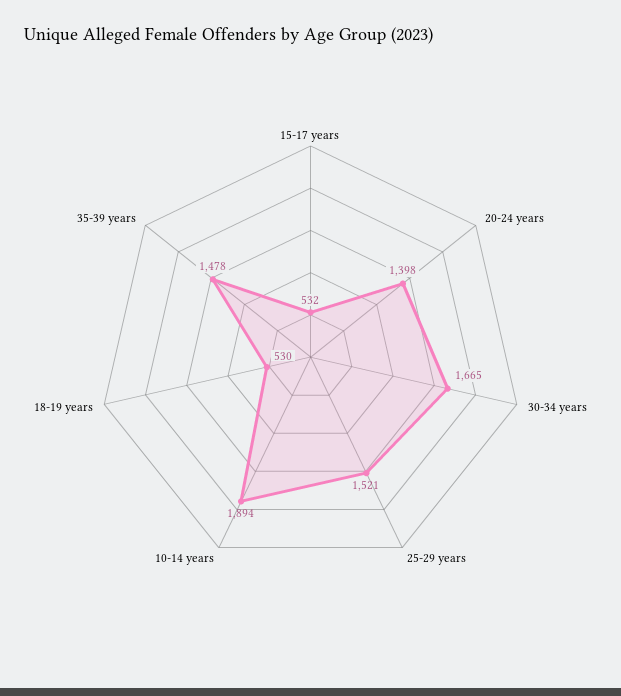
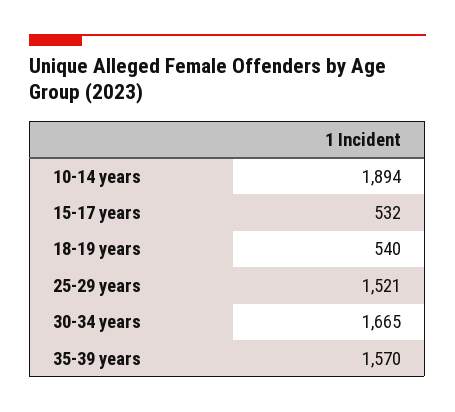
20-24 years: 1398 -> none
18-19 years: 530 -> 540
35-39 years: 1478 -> 1570

